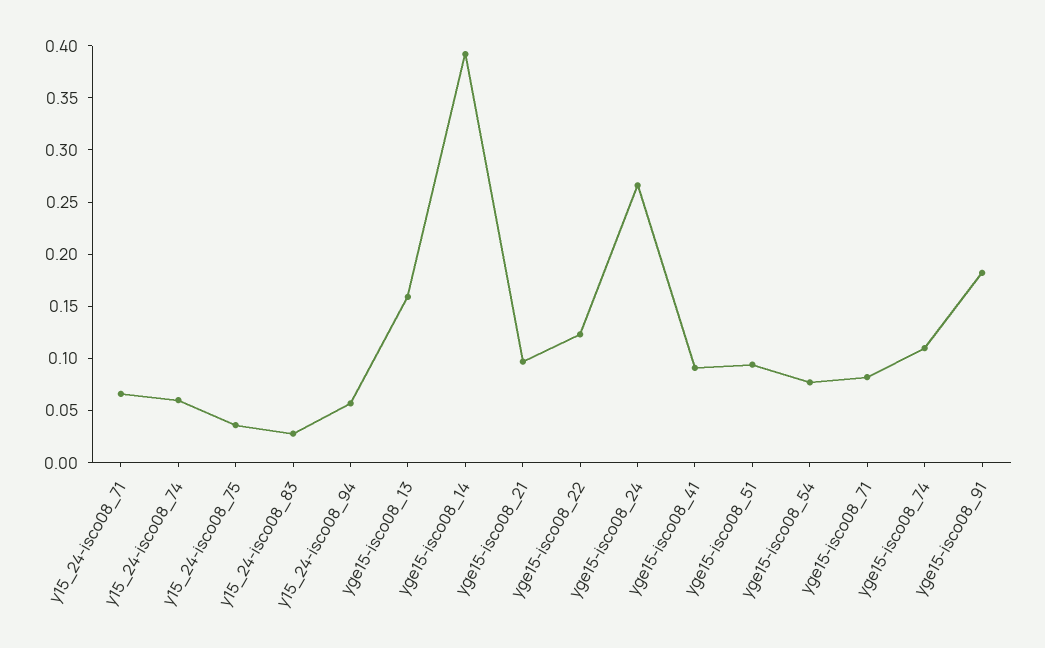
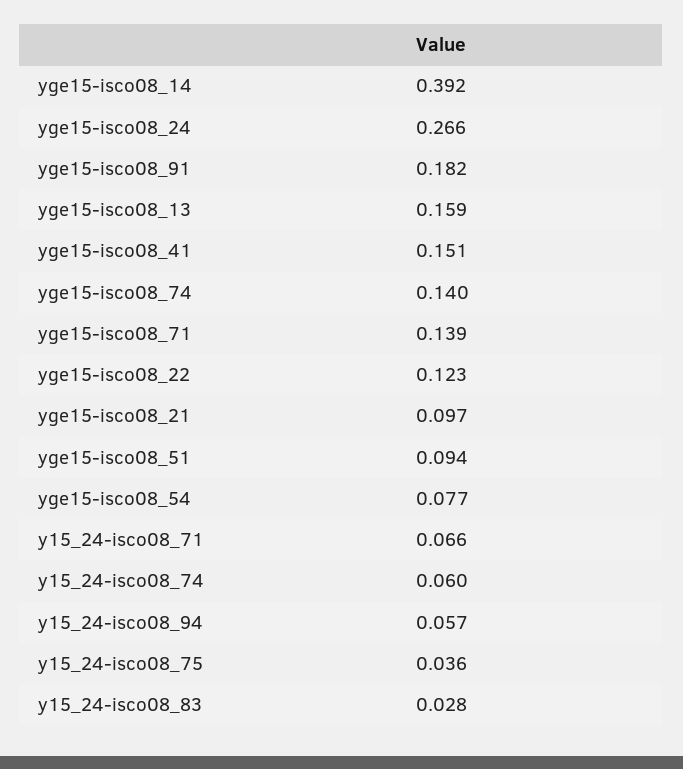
yge15-isco08_41: 0.09 -> 0.151
yge15-isco08_71: 0.08 -> 0.139
yge15-isco08_74: 0.11 -> 0.14

